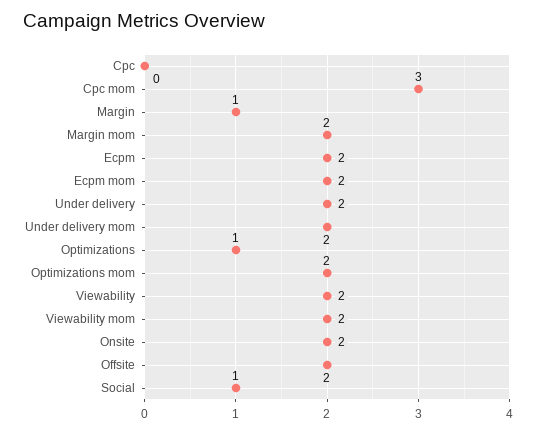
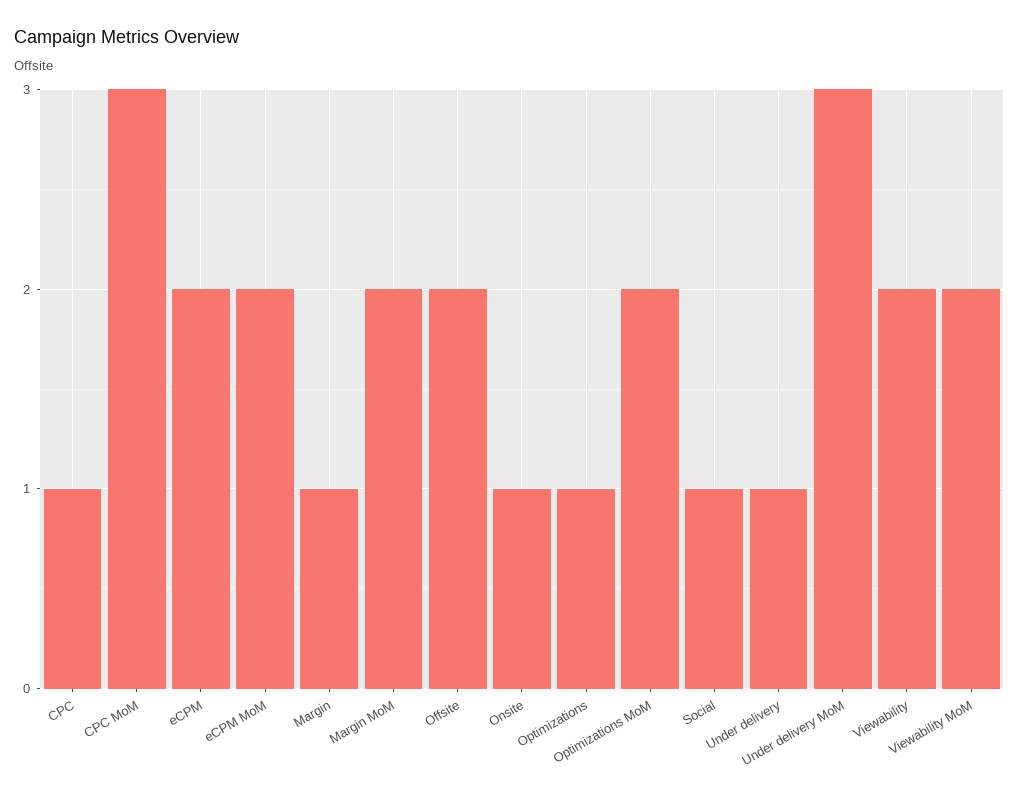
Cpc: 0 -> 1
Under delivery: 2 -> 1
Under delivery mom: 2 -> 3
Onsite: 2 -> 1

